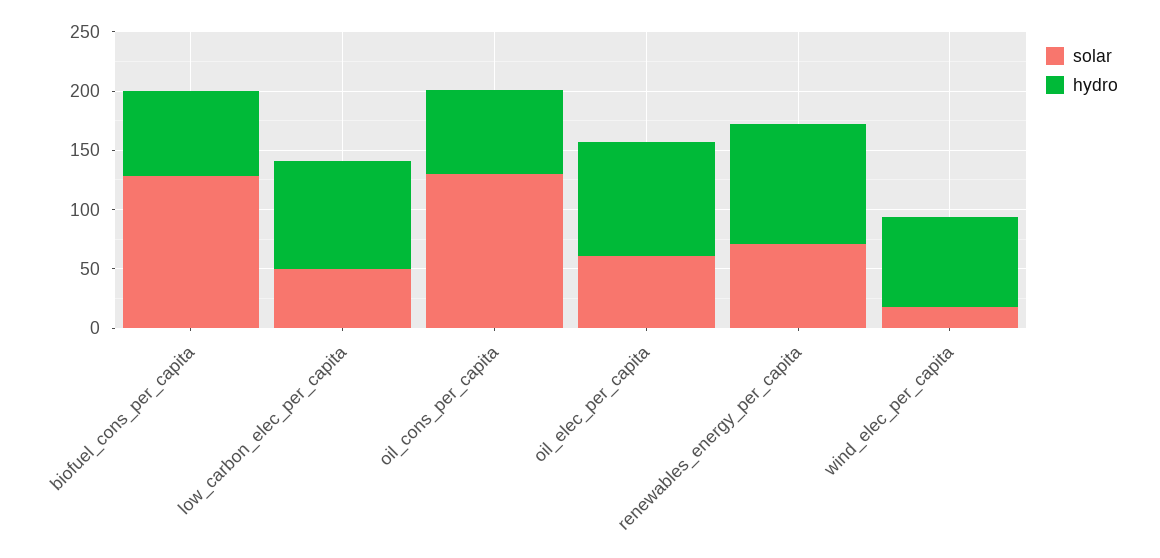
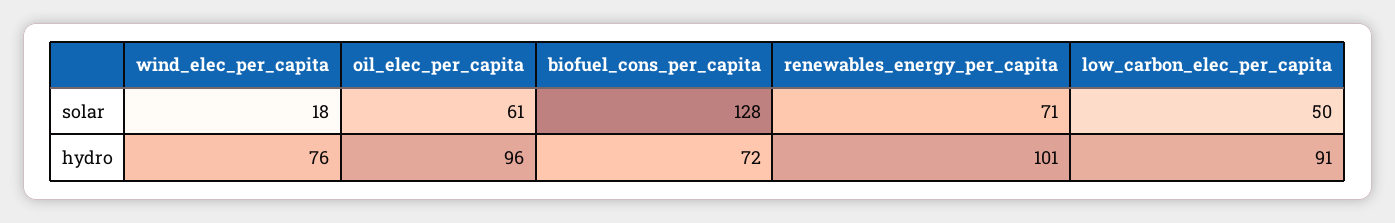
solar, oil_cons_per_capita: 130 -> none
hydro, oil_cons_per_capita: 70 -> none

